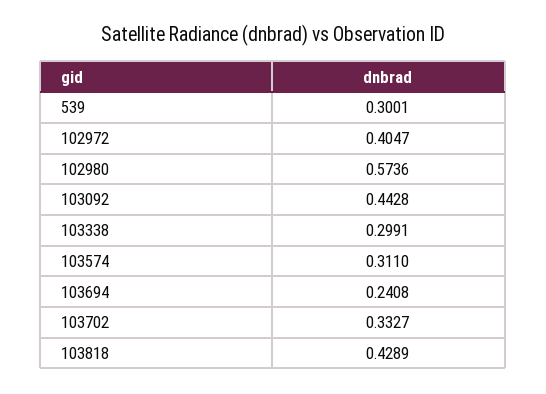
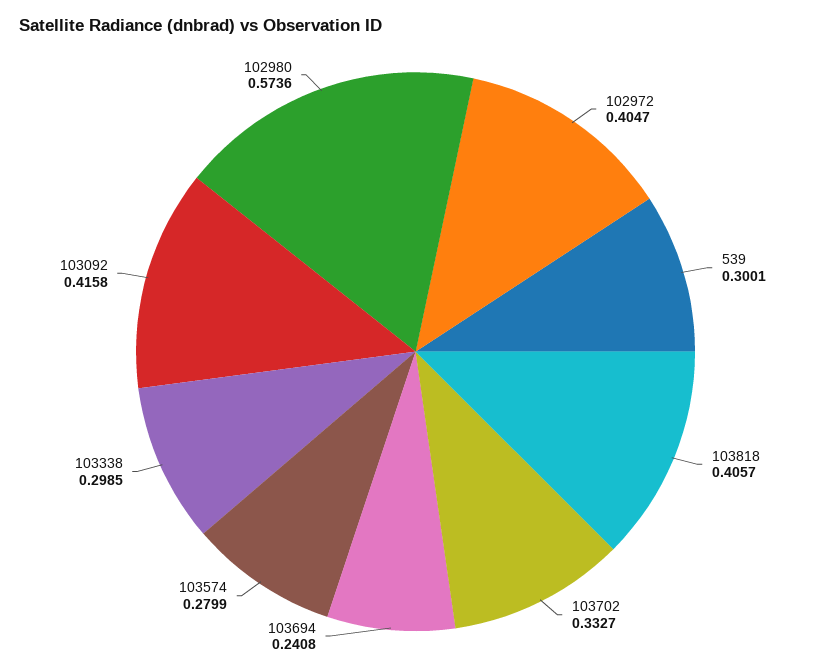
103092: 0.4428 -> 0.4158
103338: 0.2991 -> 0.2985
103574: 0.311 -> 0.2799
103818: 0.4289 -> 0.4057

